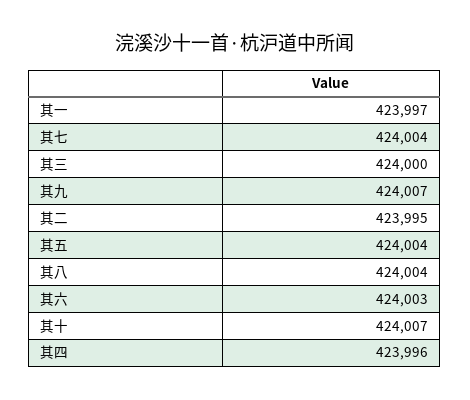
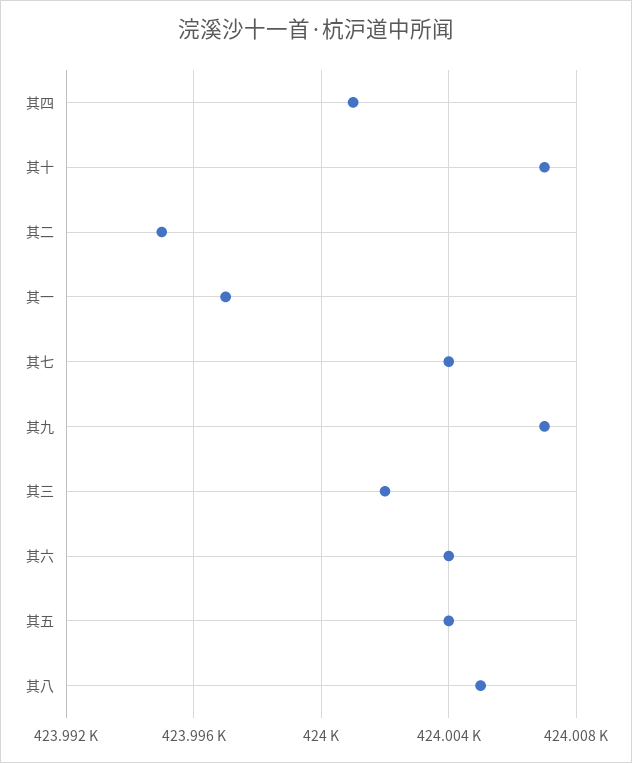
其三: 424000 -> 424002
其八: 424004 -> 424005
其六: 424003 -> 424004
其四: 423996 -> 424001

